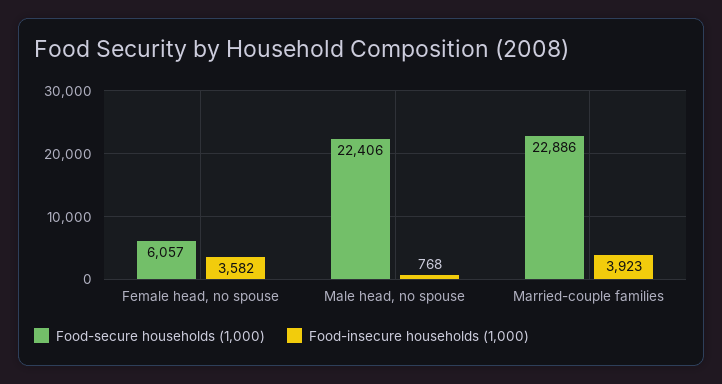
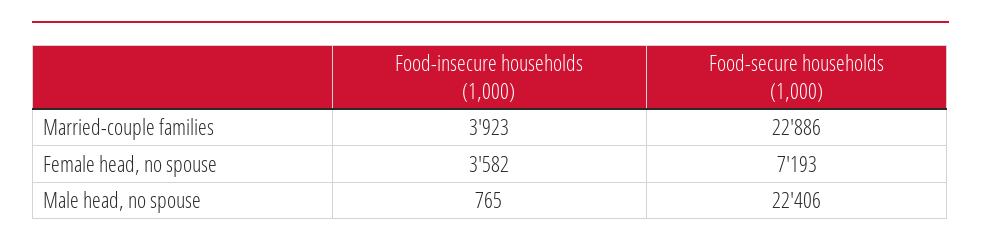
Food-secure households (1,000), Female head, no spouse: 6057 -> 7193
Food-insecure households (1,000), Male head, no spouse: 768 -> 765

